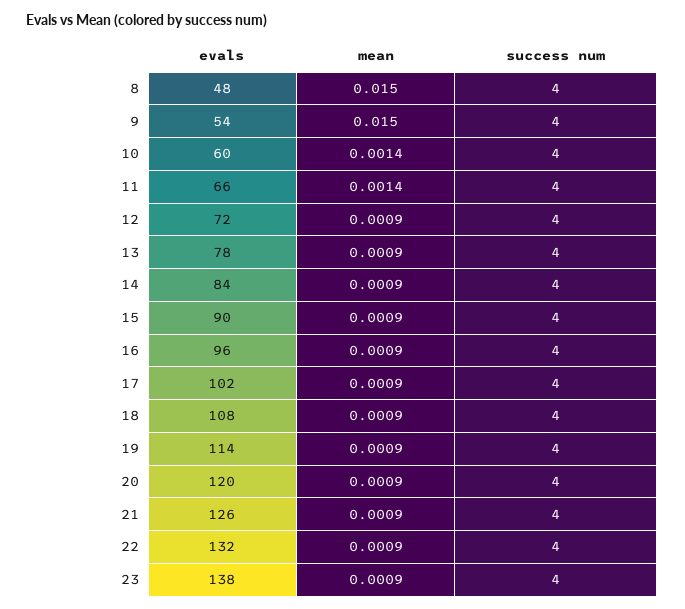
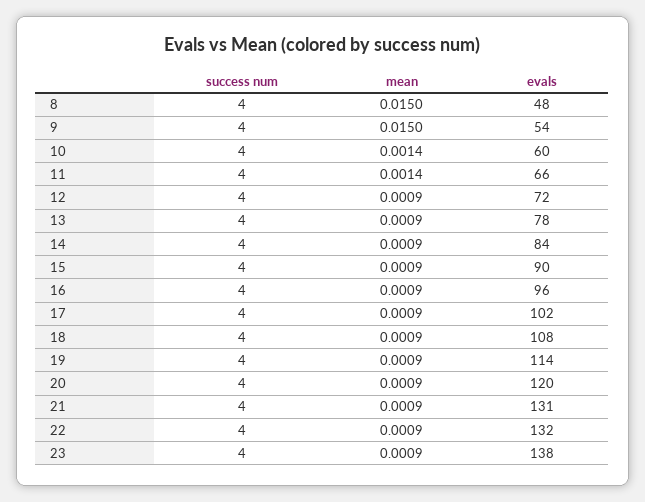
evals, 21: 126 -> 131

